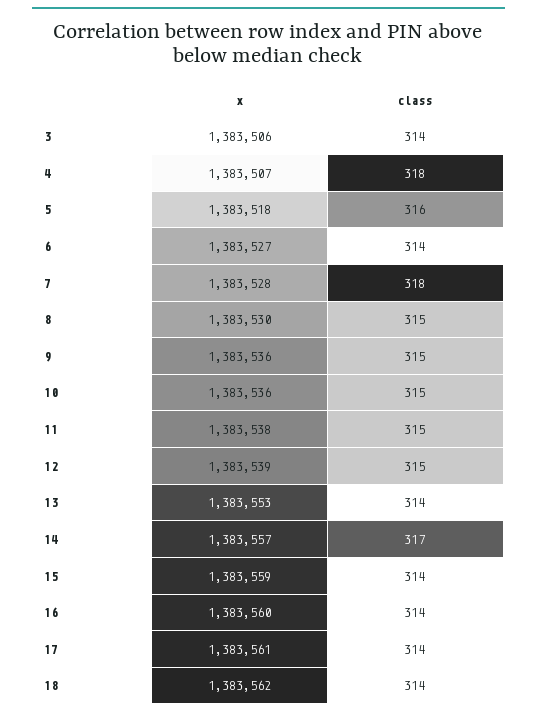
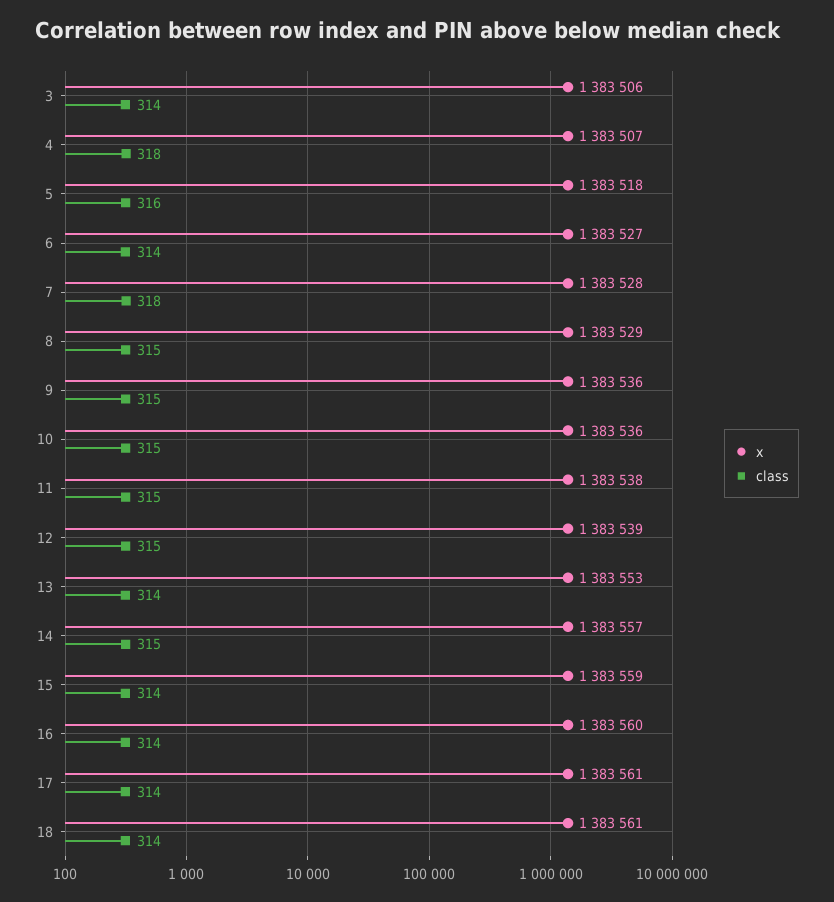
x, 8: 1383530 -> 1383529
class, 14: 317 -> 315
x, 18: 1383562 -> 1383561

